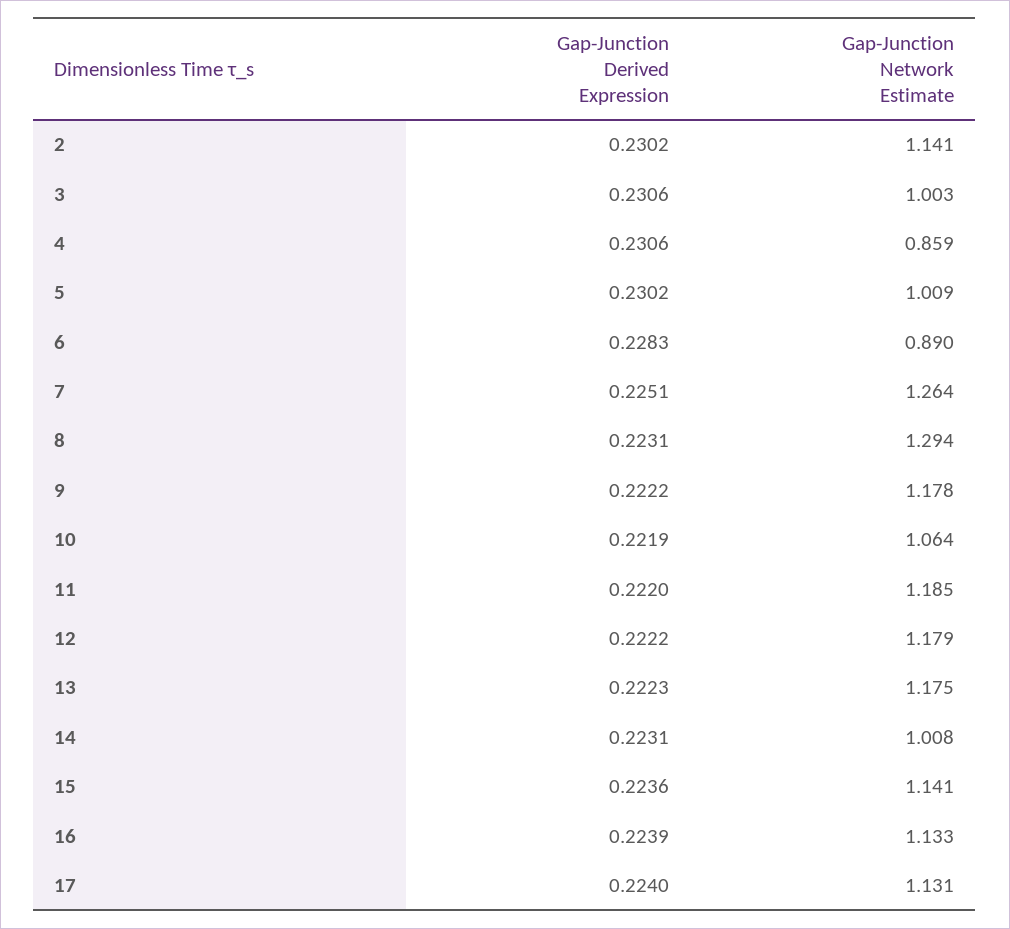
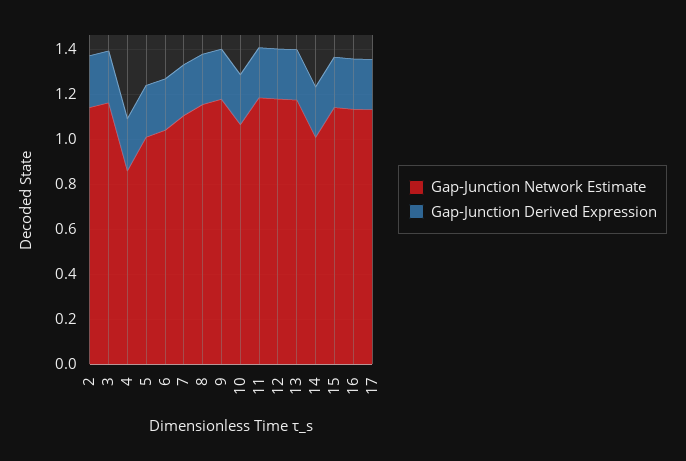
Gap-Junction Network Estimate, 3: 1.003 -> 1.15
Gap-Junction Network Estimate, 6: 0.89 -> 1.05
Gap-Junction Network Estimate, 7: 1.264 -> 1.1
Gap-Junction Network Estimate, 8: 1.294 -> 1.15

